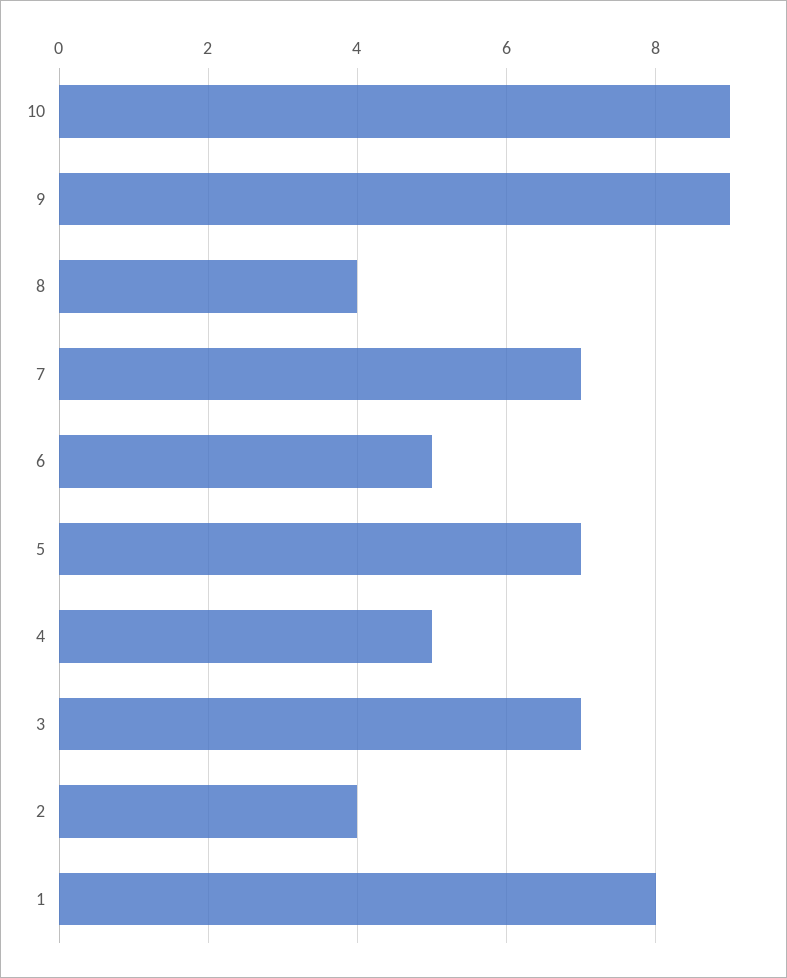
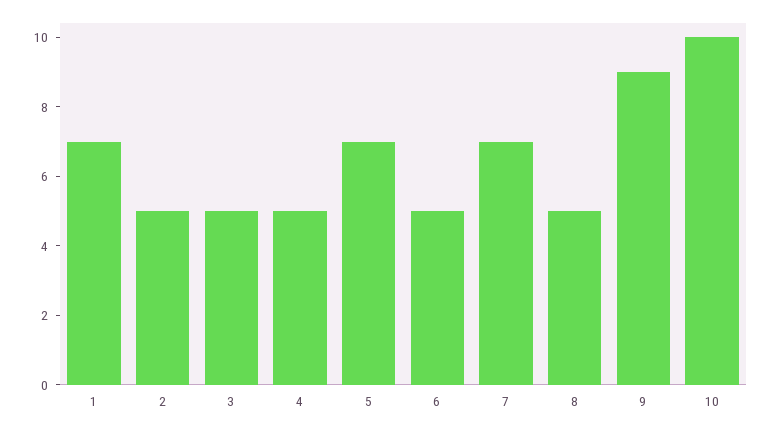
10: 9 -> 10
8: 4 -> 5
3: 7 -> 5
2: 4 -> 5
1: 8 -> 7

